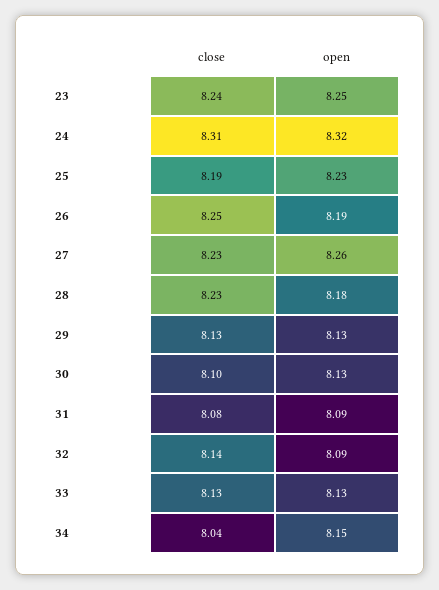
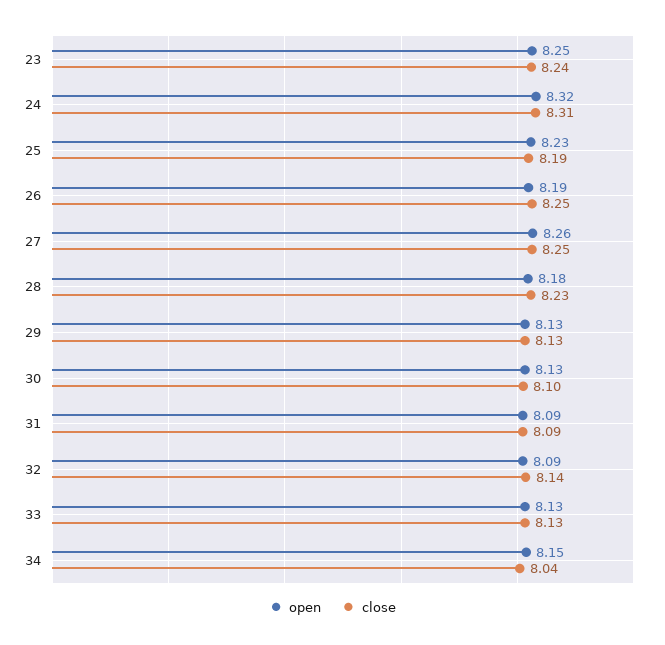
close, 27: 8.23 -> 8.25
close, 31: 8.08 -> 8.09

